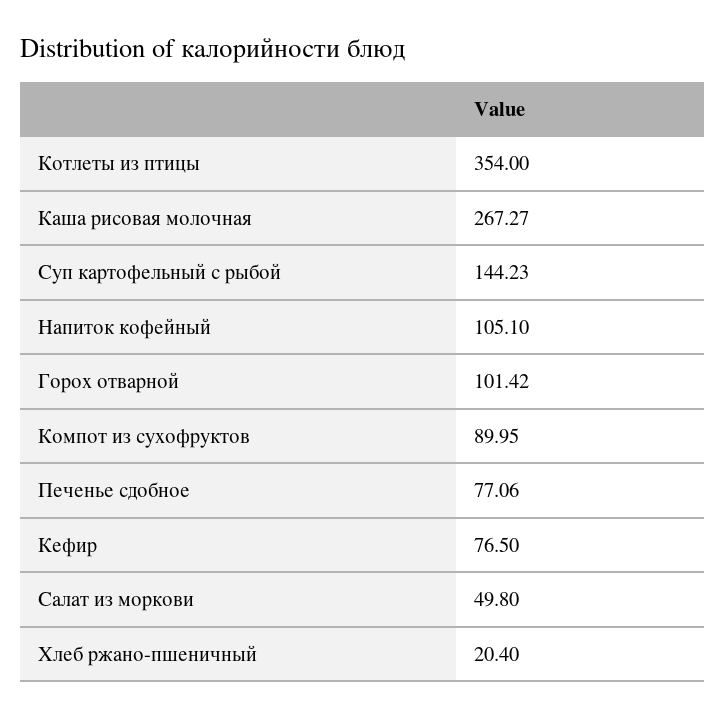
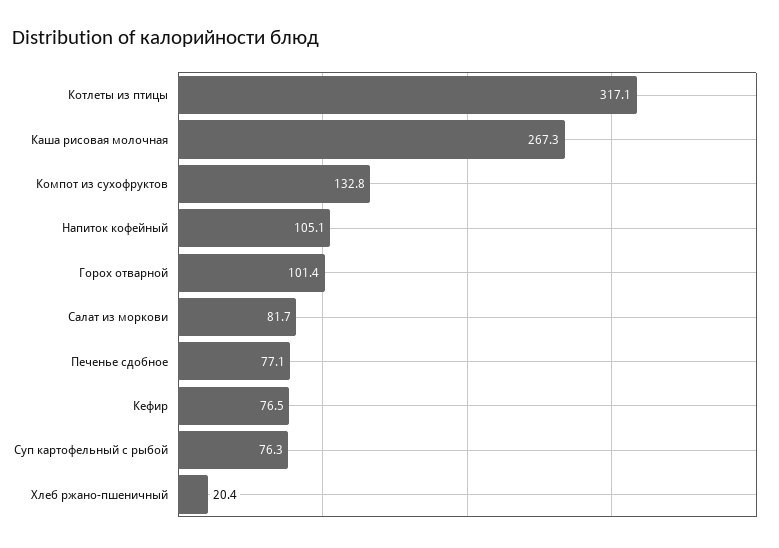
Котлеты из птицы: 354 -> 317.1
Суп картофельный с рыбой: 144.23 -> 76.3
Компот из сухофруктов: 89.95 -> 132.8
Салат из моркови: 49.8 -> 81.7

